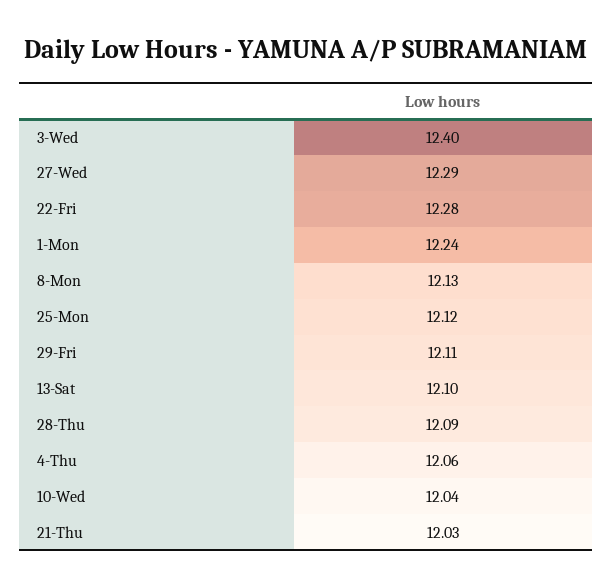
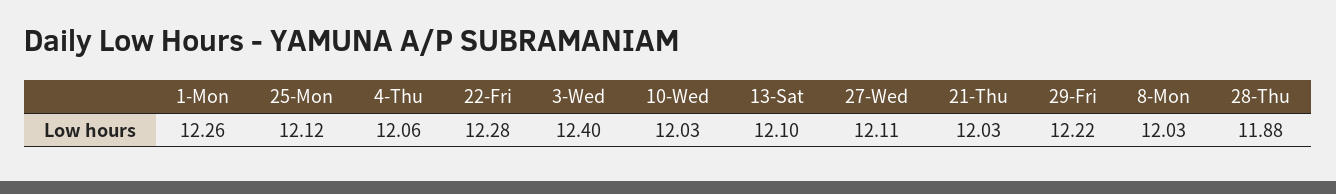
27-Wed: 12.29 -> 12.11
1-Mon: 12.24 -> 12.26
8-Mon: 12.13 -> 12.03
29-Fri: 12.11 -> 12.22
28-Thu: 12.09 -> 11.88
10-Wed: 12.04 -> 12.03

